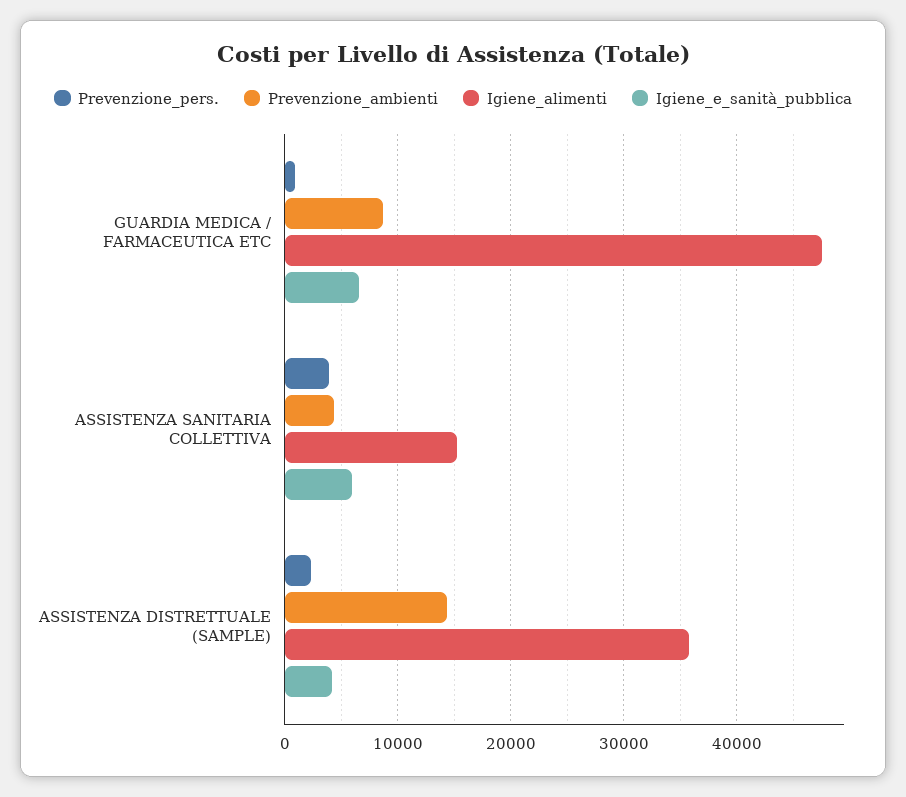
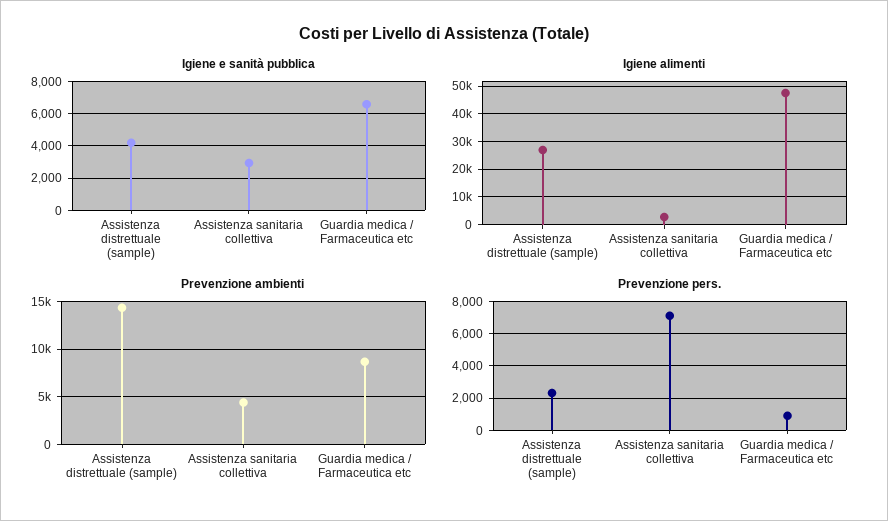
Prevenzione_pers., ASSISTENZA SANITARIA COLLETTIVA: 4000 -> 7000
Igiene_alimenti, ASSISTENZA SANITARIA COLLETTIVA: 15000 -> 2500
Igiene_e_sanità_pubblica, ASSISTENZA SANITARIA COLLETTIVA: 6000 -> 3000
Igiene_alimenti, ASSISTENZA DISTRETTUALE (SAMPLE): 36000 -> 27500

